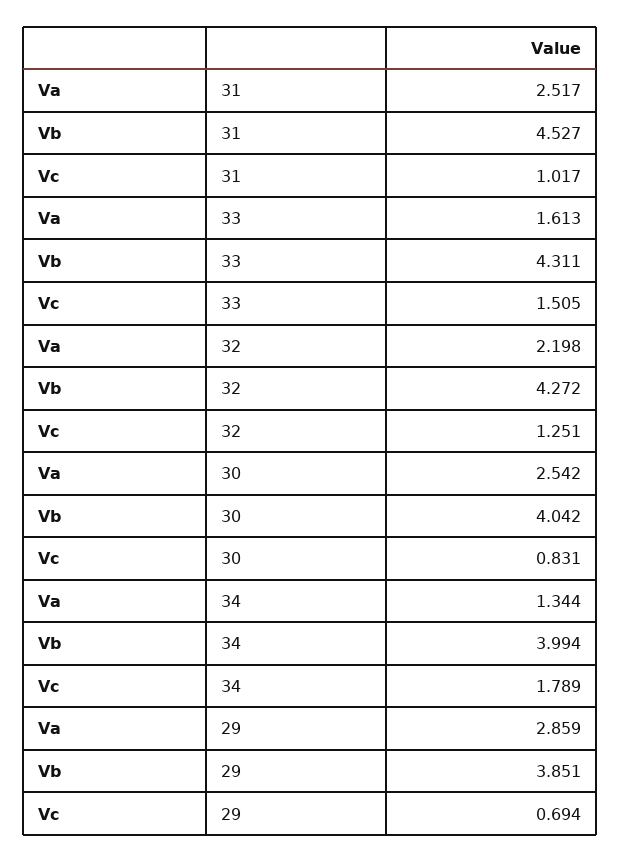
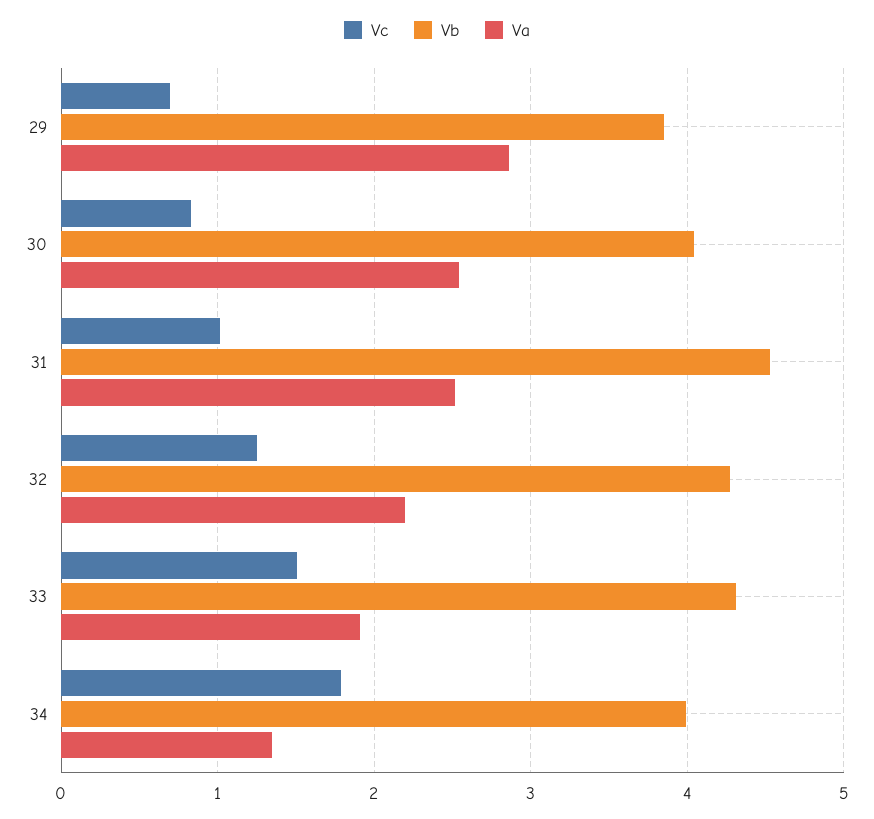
Va, 33: 1.613 -> 1.9

